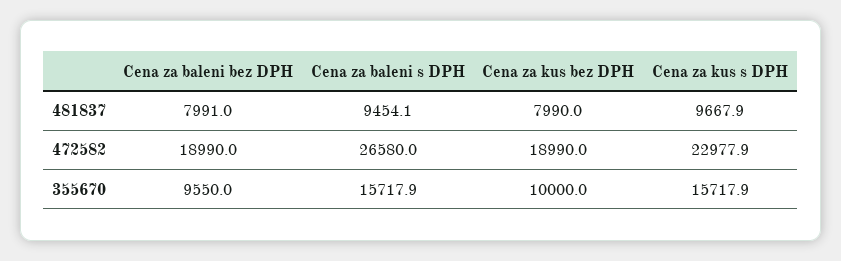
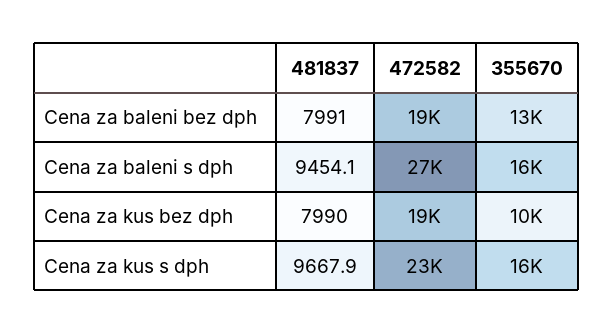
Cena za baleni bez DPH, 355670: 9550 -> 13000

